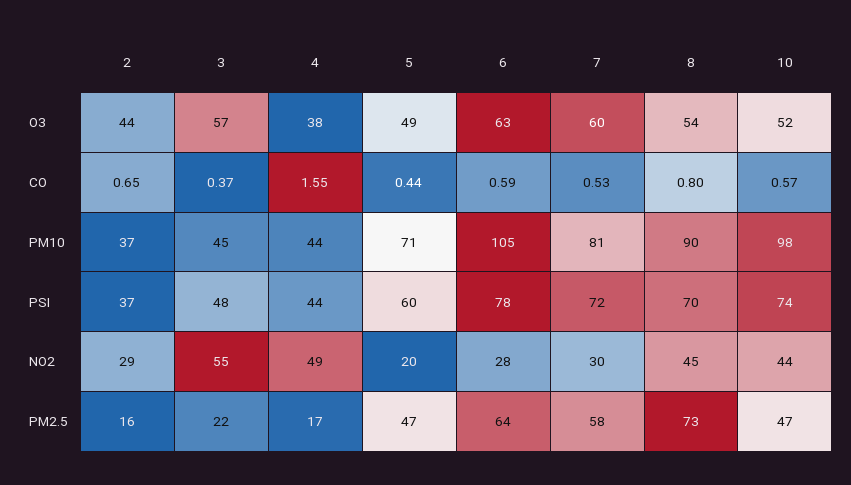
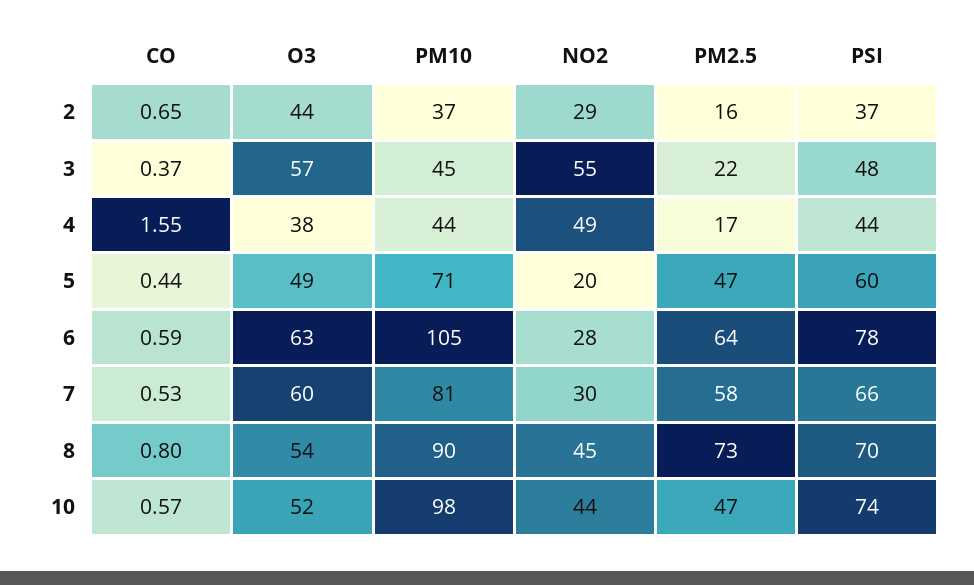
7, PSI: 72 -> 66

